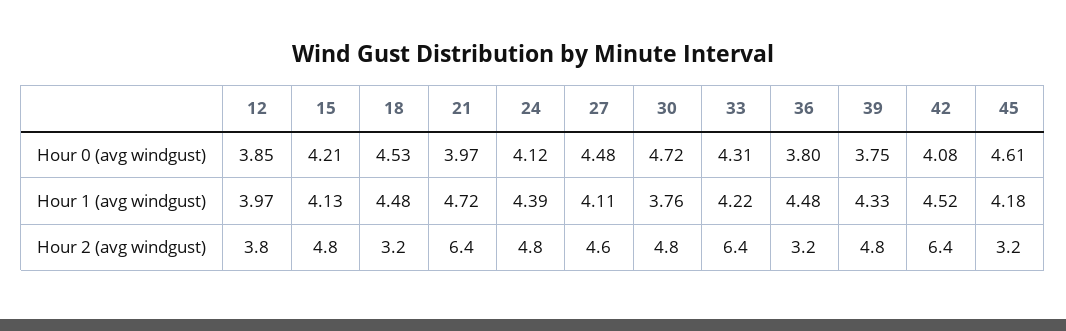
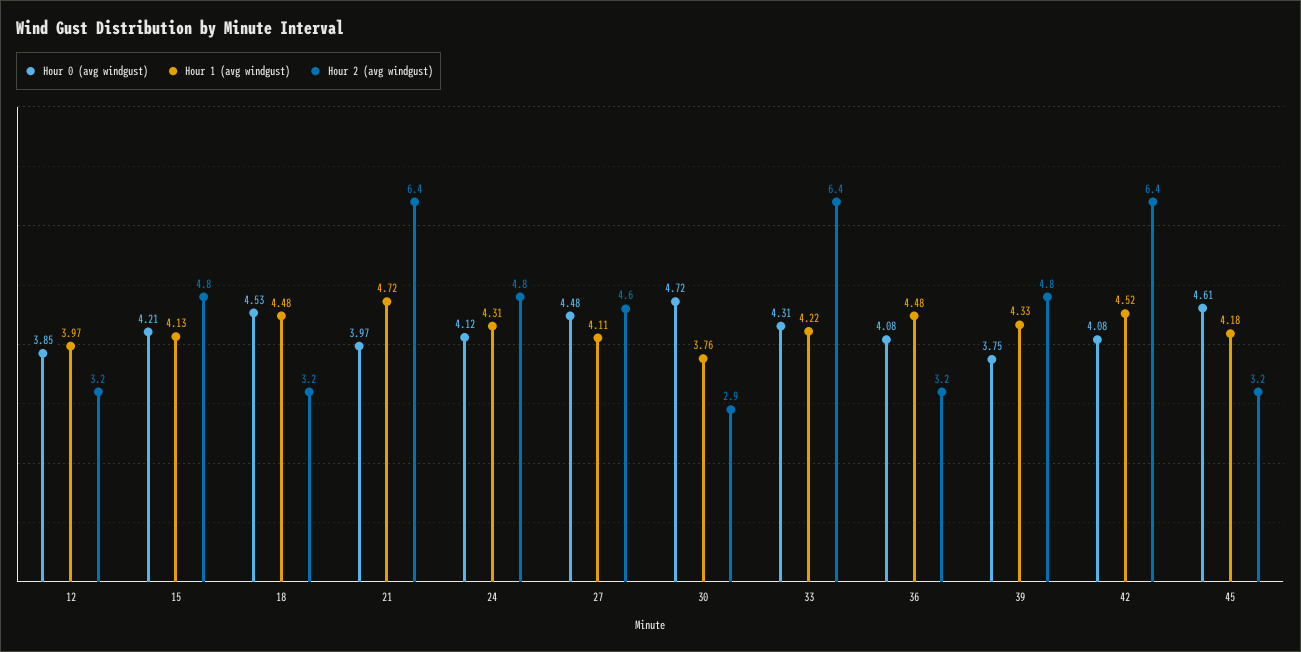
Hour 0 (avg windgust), 36: 3.8 -> 4.08
Hour 1 (avg windgust), 24: 4.39 -> 4.31
Hour 2 (avg windgust), 12: 3.8 -> 3.2
Hour 2 (avg windgust), 30: 4.8 -> 2.9

